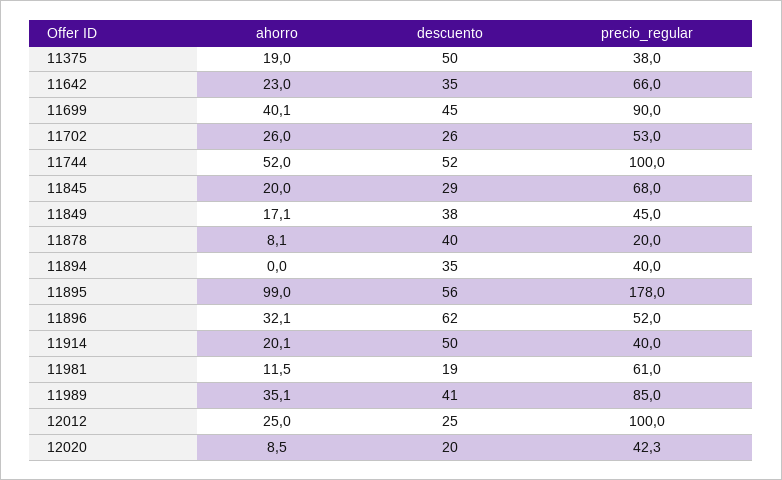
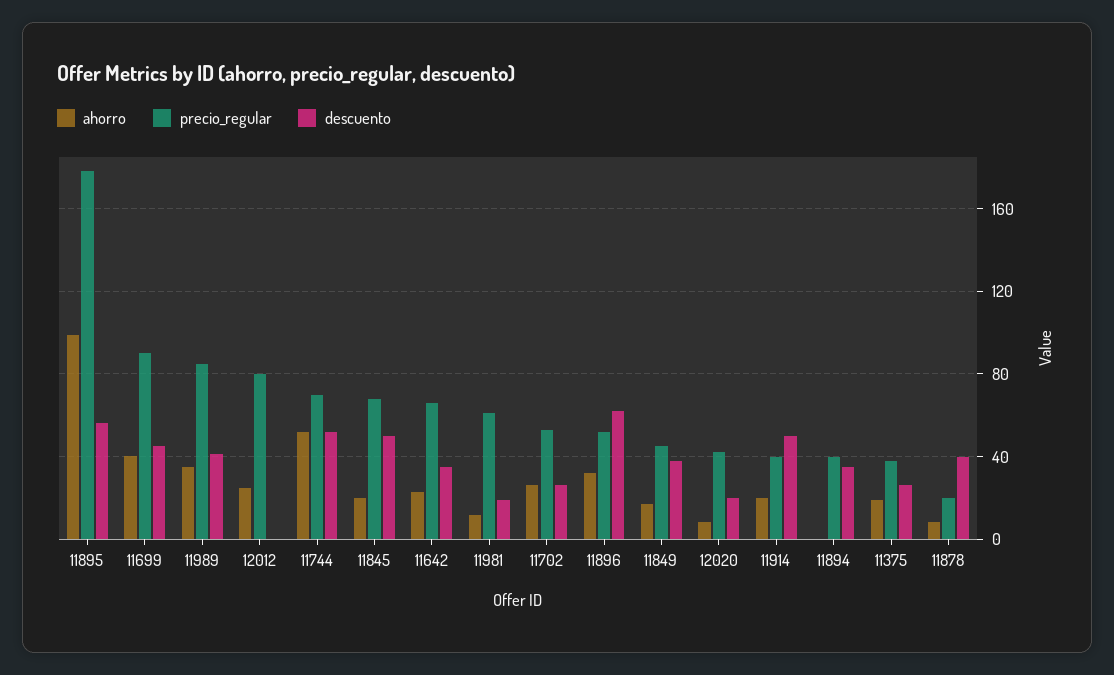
descuento, 11375: 50 -> 25
precio_regular, 11744: 100 -> 70
descuento, 11845: 29 -> 50
descuento, 12012: 25 -> 0
precio_regular, 12012: 100 -> 80

